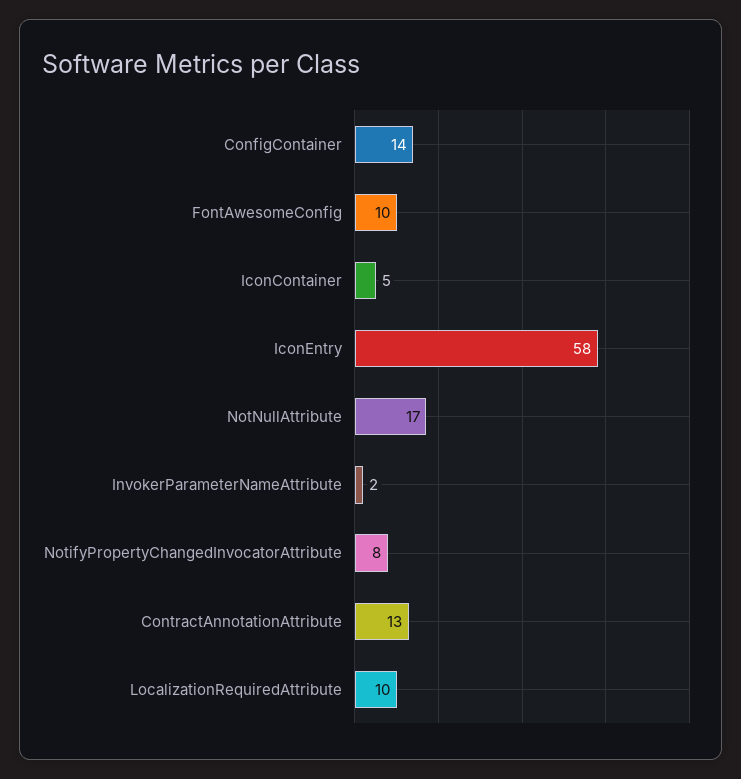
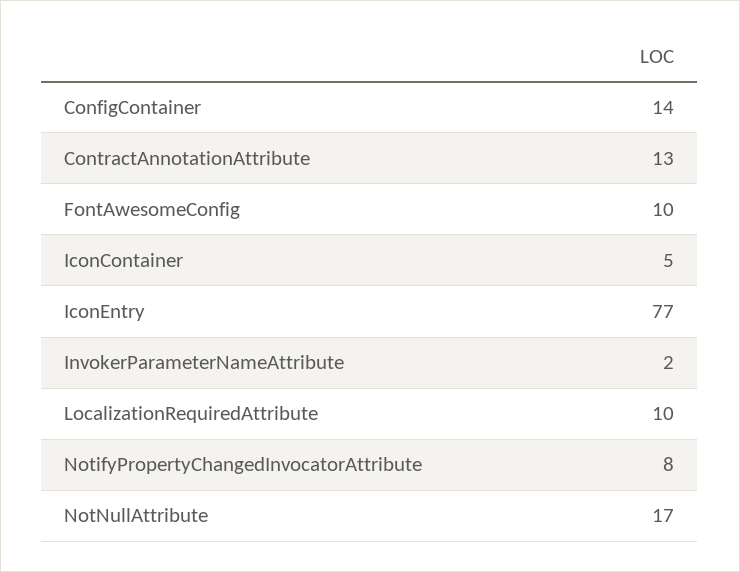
IconEntry: 58 -> 77

